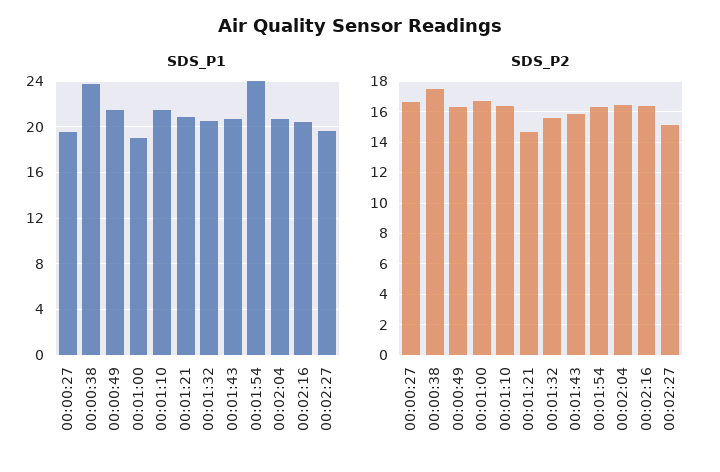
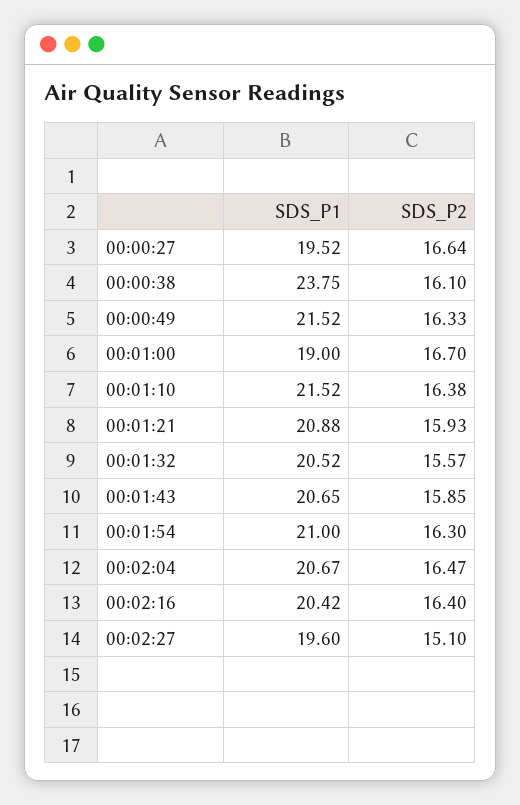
SDS_P1, 00:01:54: 24 -> 21
SDS_P2, 00:00:38: 17.5 -> 16.1
SDS_P2, 00:01:21: 14.5 -> 15.93

